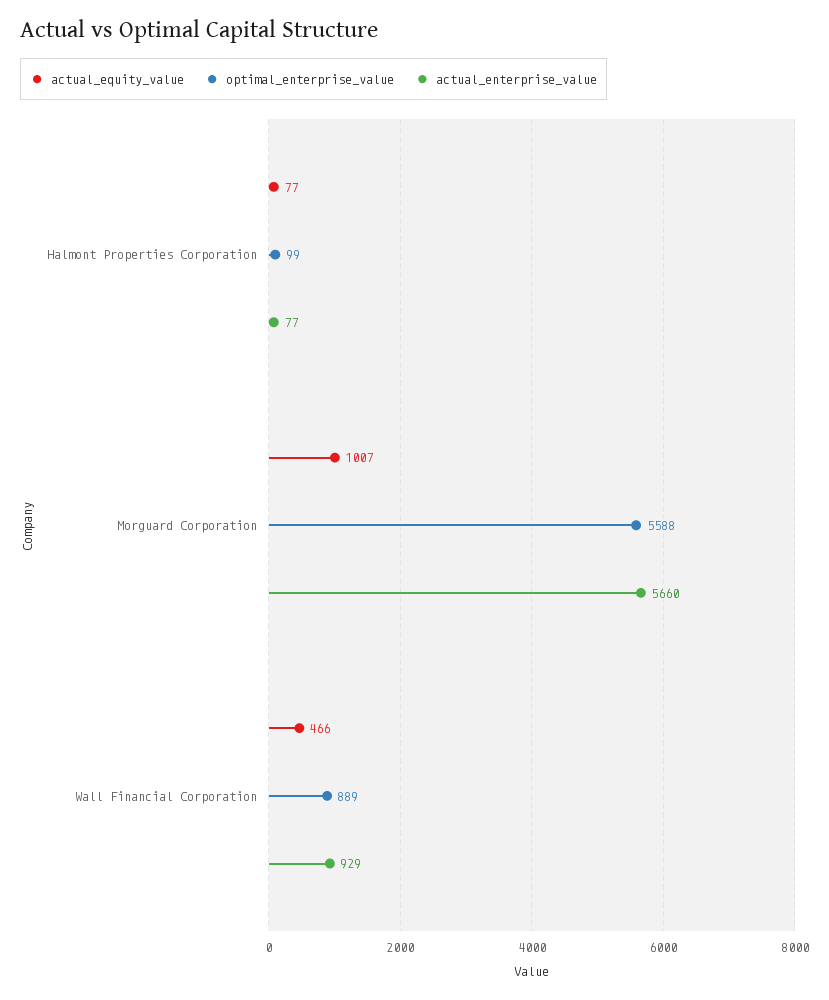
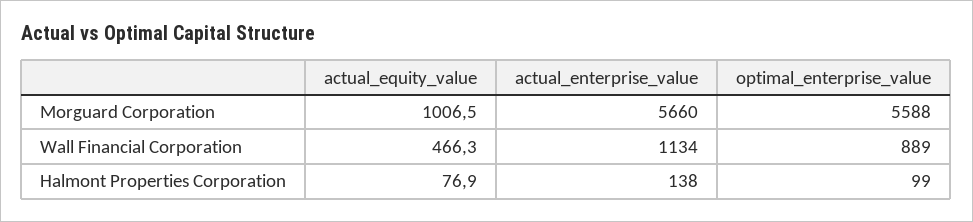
actual_enterprise_value, Halmont Properties Corporation: 77 -> 138
actual_enterprise_value, Wall Financial Corporation: 929 -> 1134

